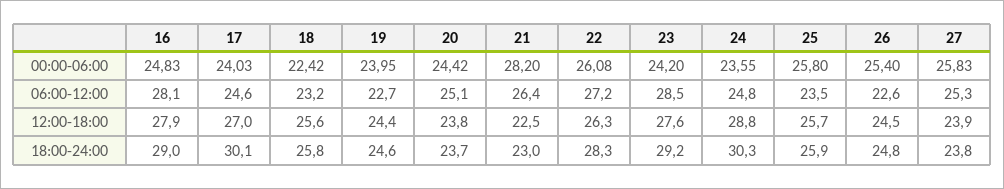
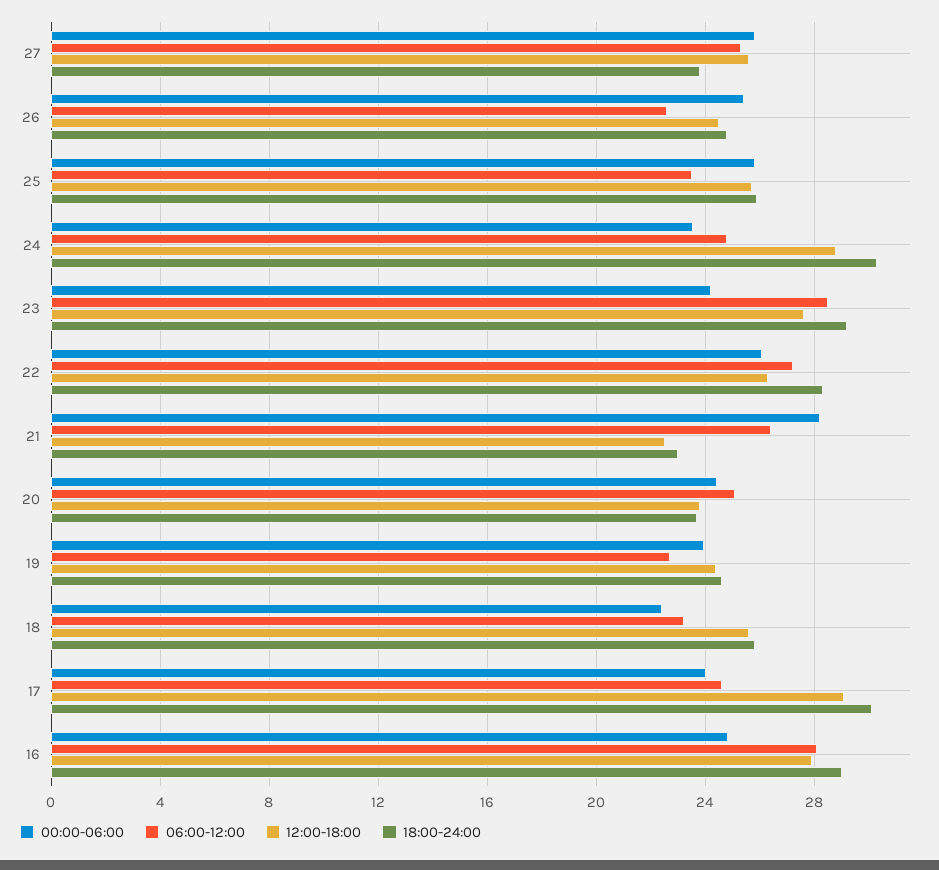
12:00-18:00, 17: 27 -> 29
12:00-18:00, 27: 23.9 -> 25.5

